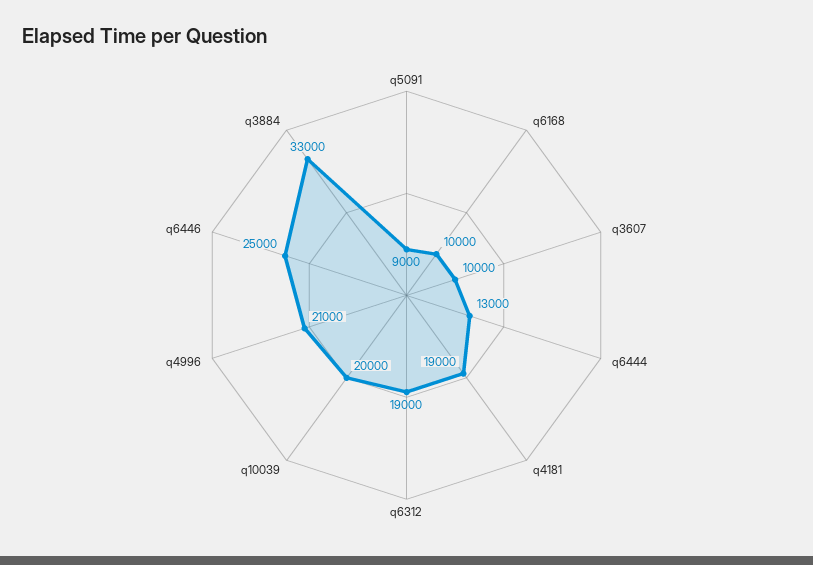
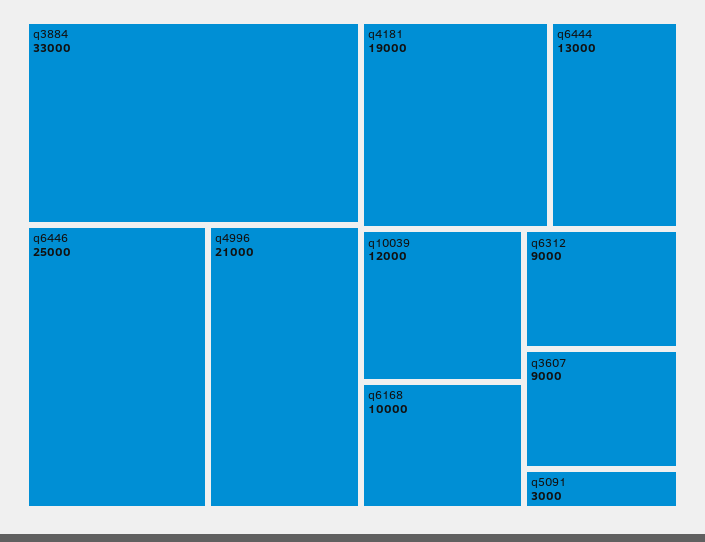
q5091: 9000 -> 3000
q3607: 10000 -> 9000
q6312: 19000 -> 9000
q10039: 20000 -> 12000

